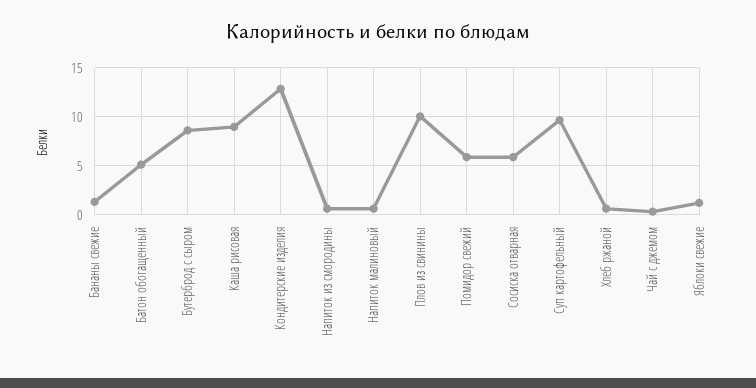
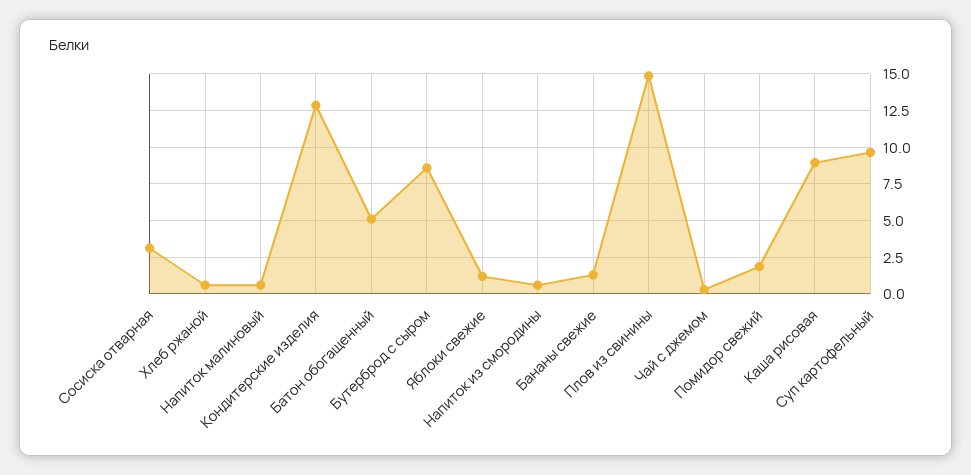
Плов из свинины: 10 -> 15
Помидор свежий: 6 -> 2
Сосиска отварная: 6 -> 3

